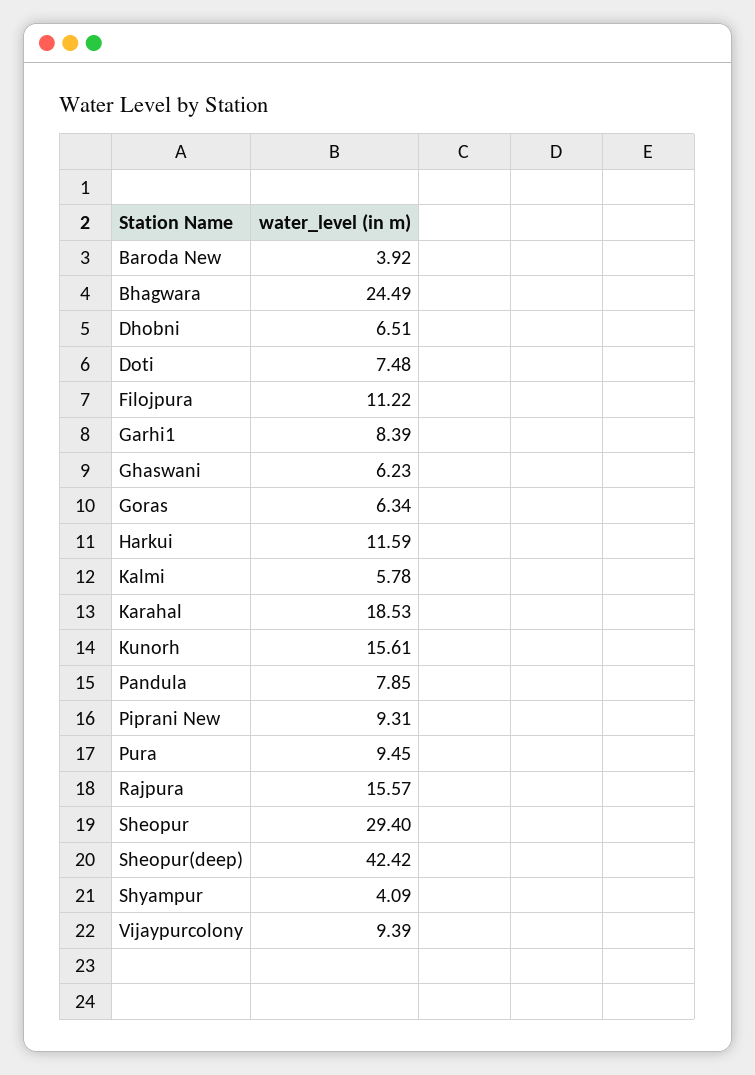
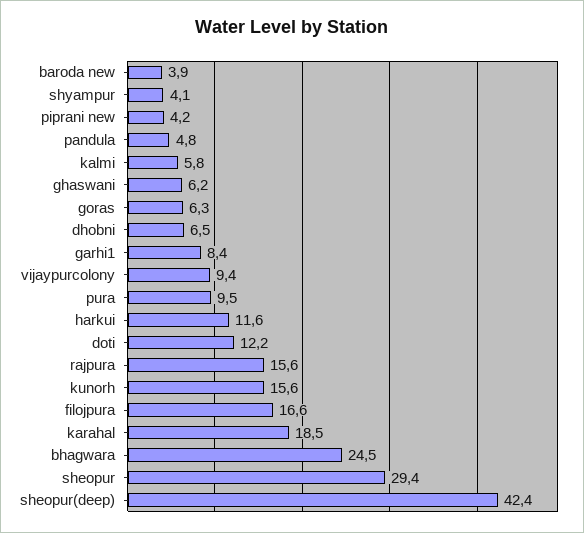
Doti: 7.48 -> 12.2
Filojpura: 11.22 -> 16.6
Pandula: 7.85 -> 4.8
Piprani New: 9.31 -> 4.2

